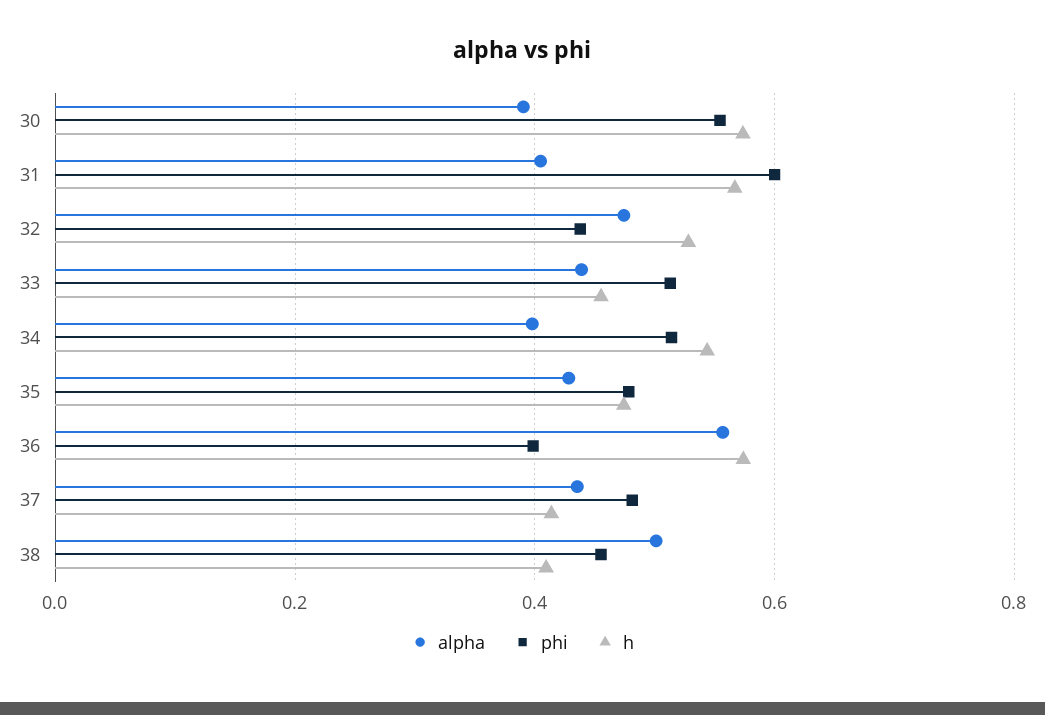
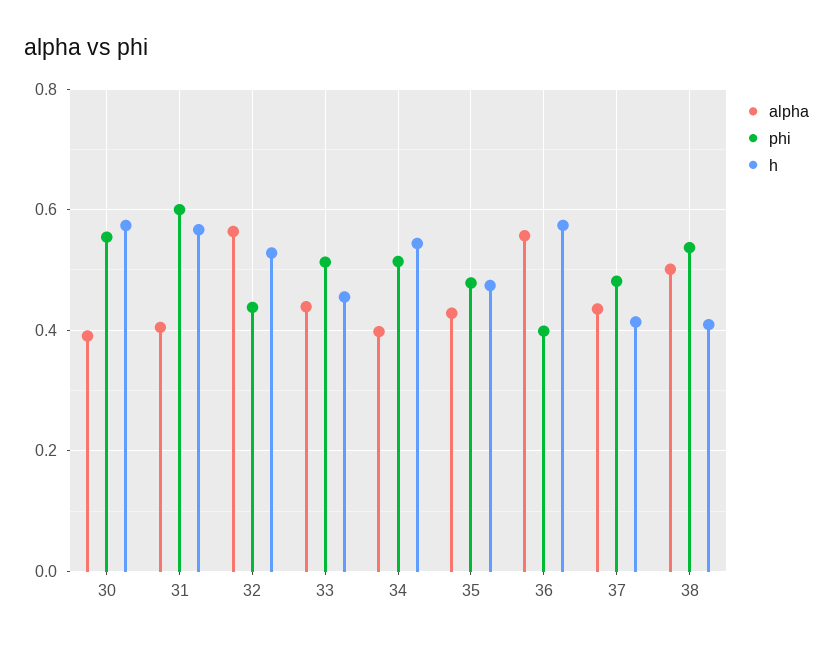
alpha, 32: 0.48 -> 0.56
phi, 38: 0.46 -> 0.54

